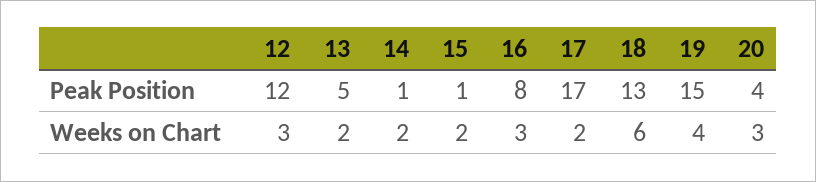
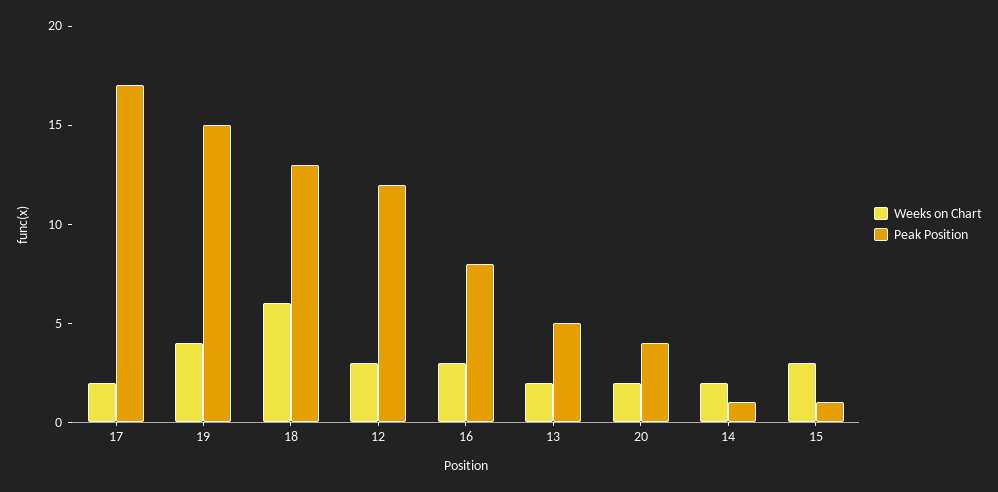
Weeks on Chart, 15: 2 -> 3
Weeks on Chart, 20: 3 -> 2

